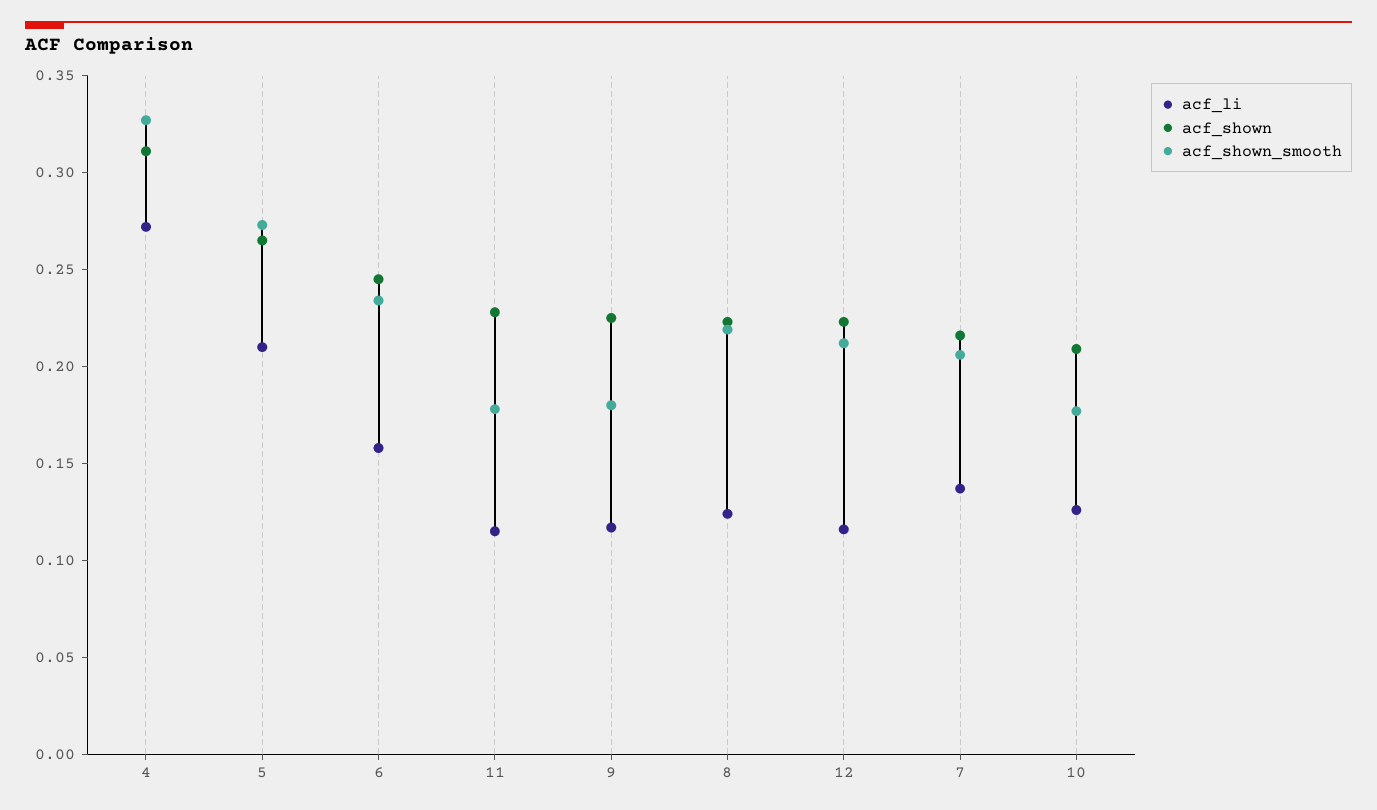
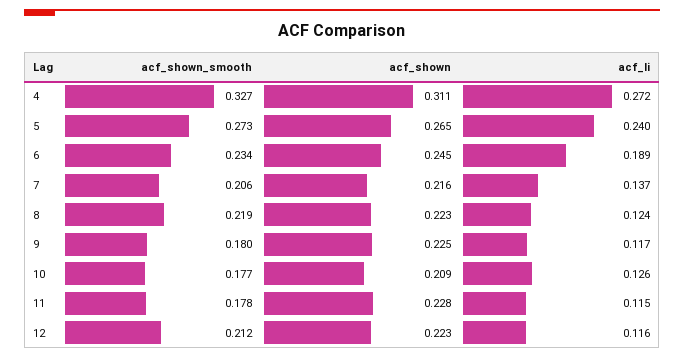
acf_li, 5: 0.21 -> 0.24
acf_li, 6: 0.16 -> 0.189

